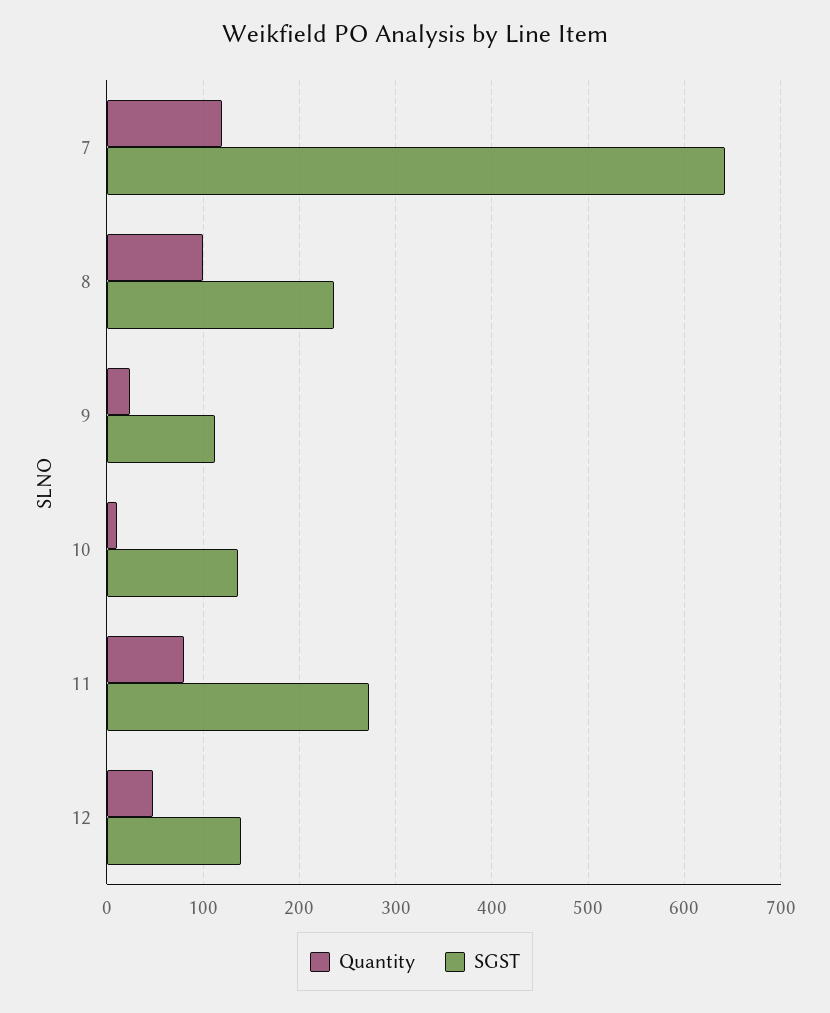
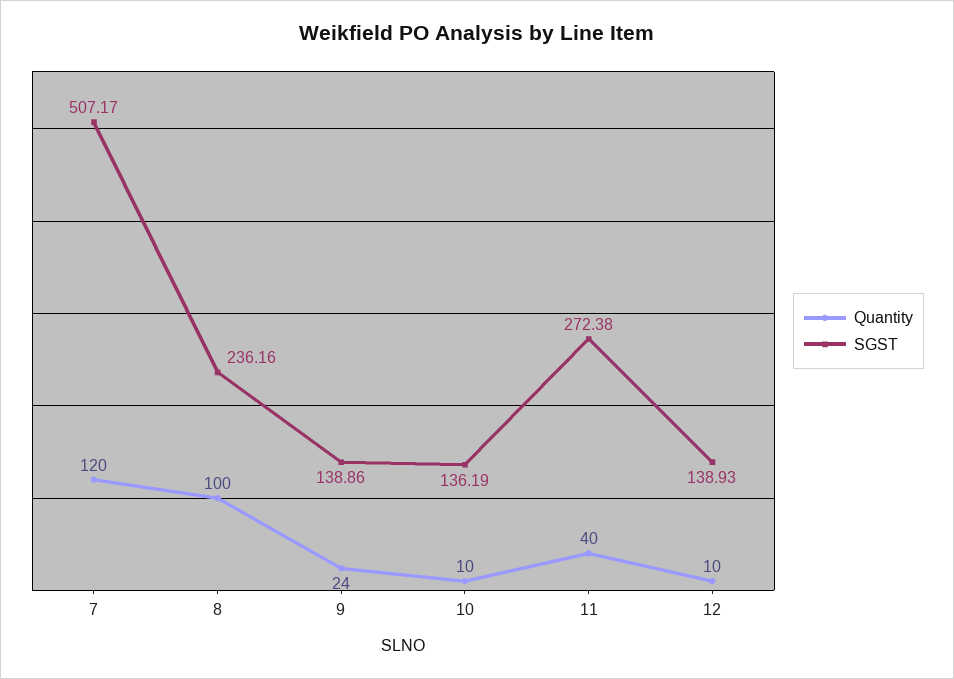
SGST, 7: 640 -> 507.17
SGST, 9: 110 -> 138.86
Quantity, 11: 80 -> 40
Quantity, 12: 50 -> 10

